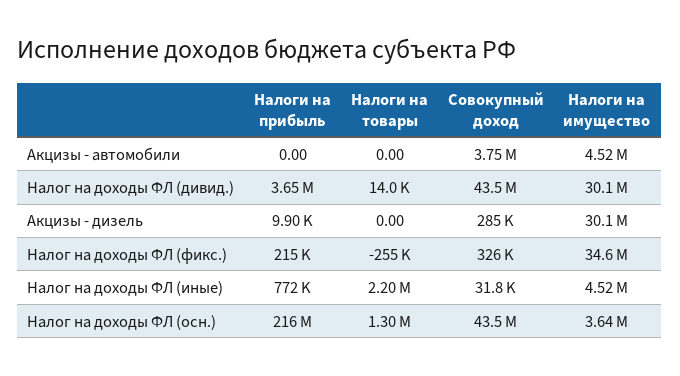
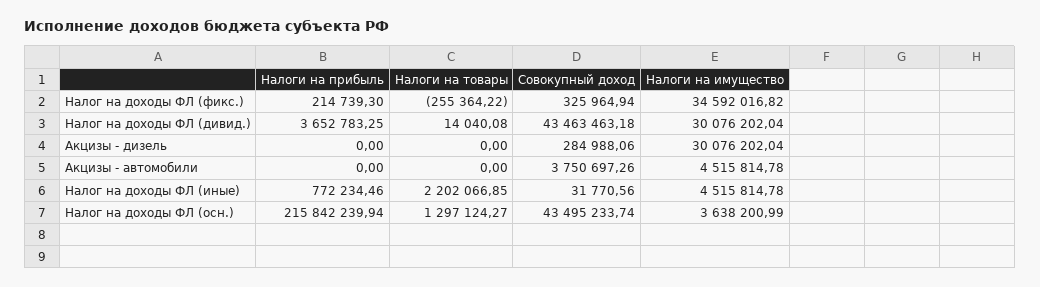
Налоги на прибыль, Акцизы - дизель: 9900 -> 0

